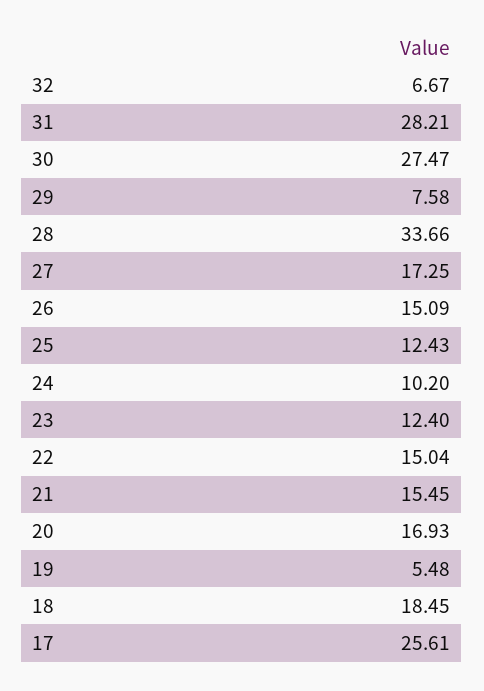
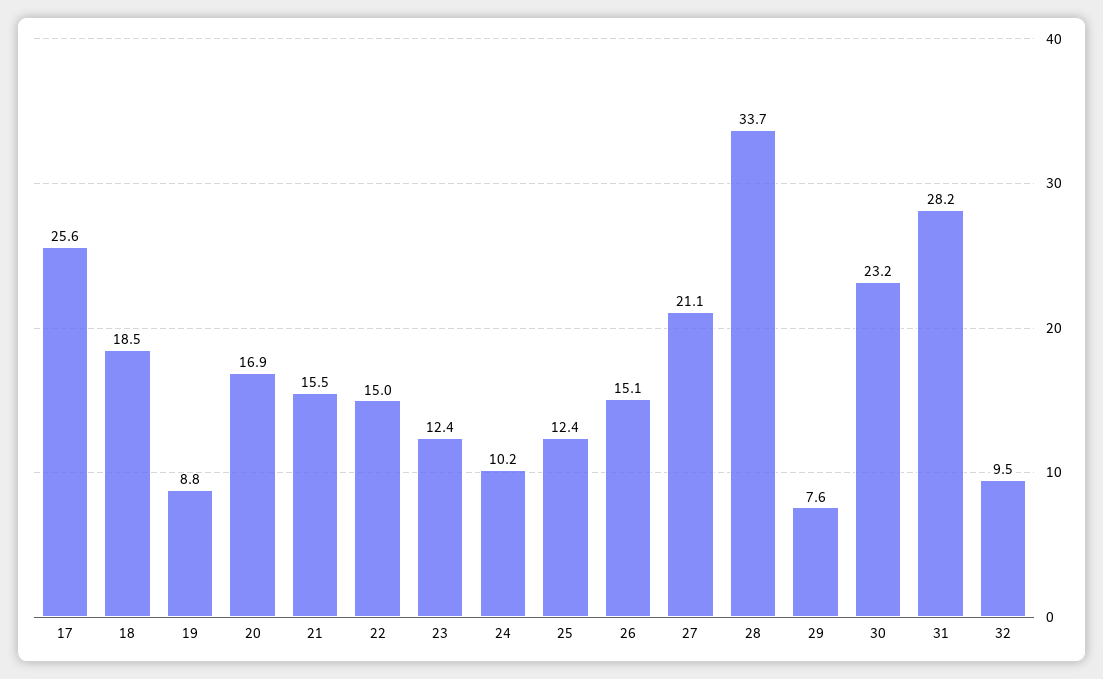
32: 6.67 -> 9.5
30: 27.47 -> 23.2
27: 17.25 -> 21.1
19: 5.48 -> 8.8

